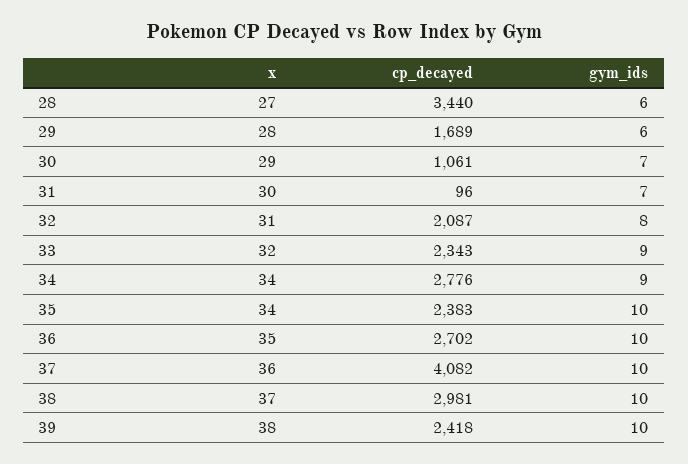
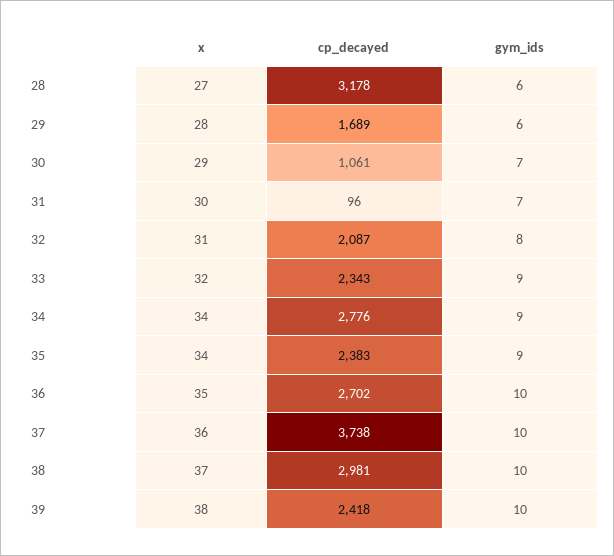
cp_decayed, 28: 3440 -> 3178
gym_ids, 35: 10 -> 9
cp_decayed, 37: 4082 -> 3738

